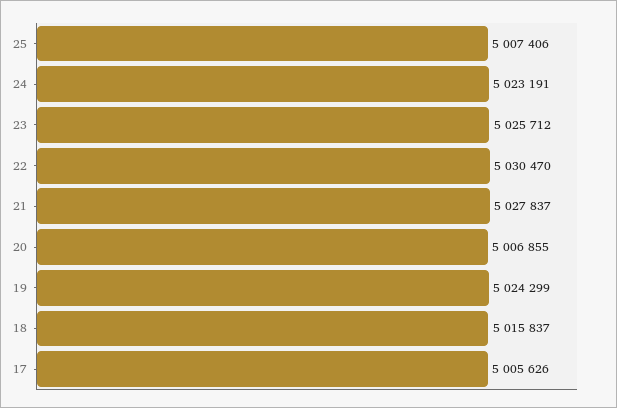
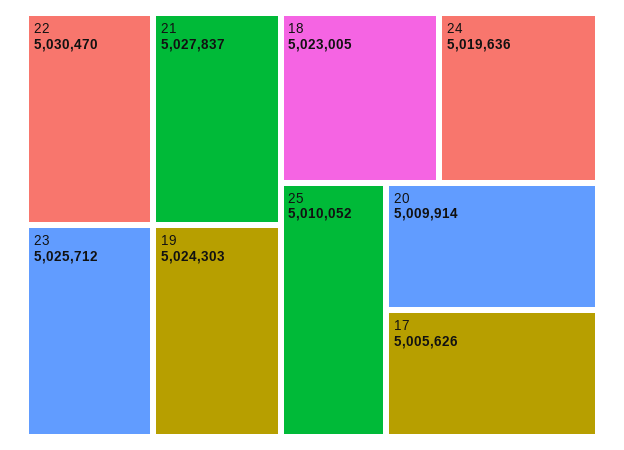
25: 5007406 -> 5010052
24: 5023191 -> 5019636
20: 5006855 -> 5009914
19: 5024299 -> 5024303
18: 5015837 -> 5023005

